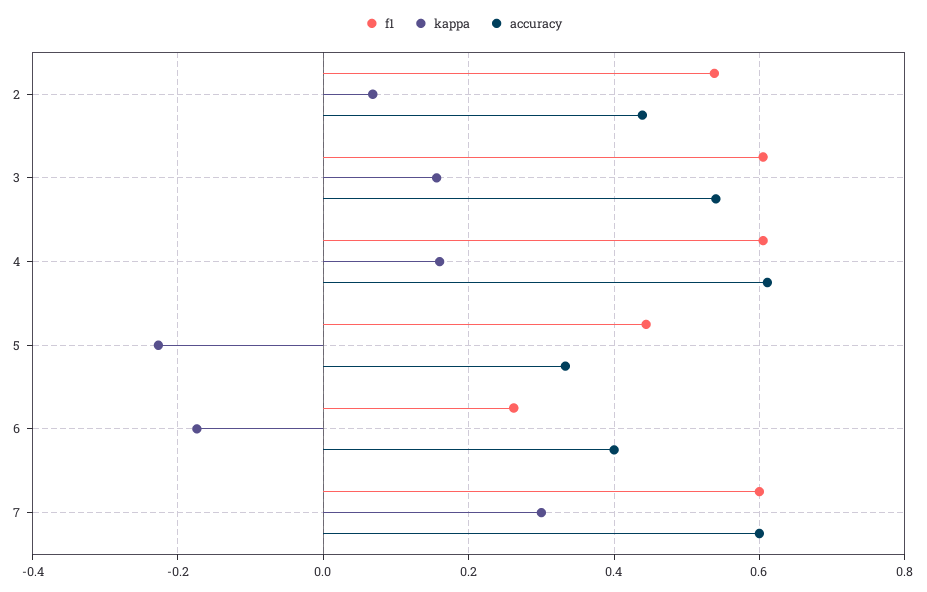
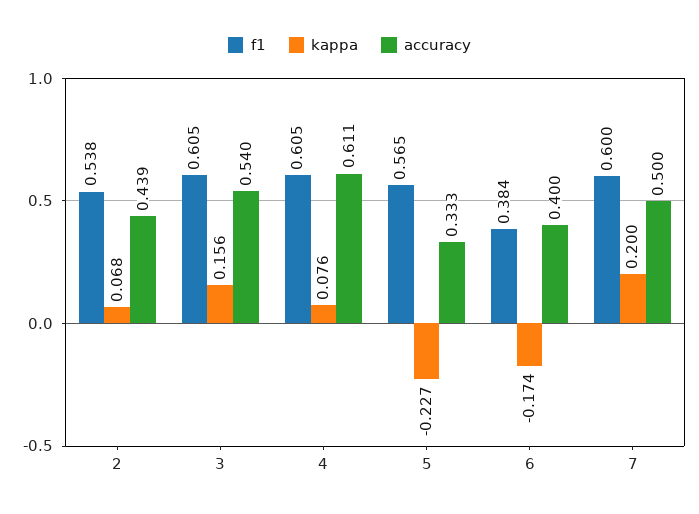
kappa, 4: 0.16 -> 0.076
f1, 5: 0.44 -> 0.565
f1, 6: 0.26 -> 0.384
kappa, 7: 0.3 -> 0.2
accuracy, 7: 0.6 -> 0.5

